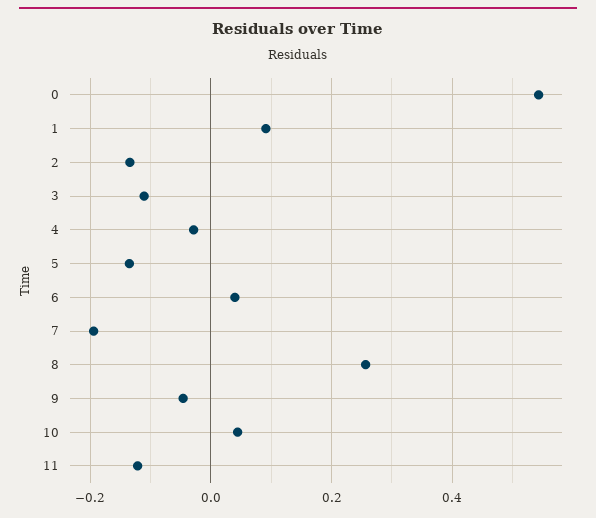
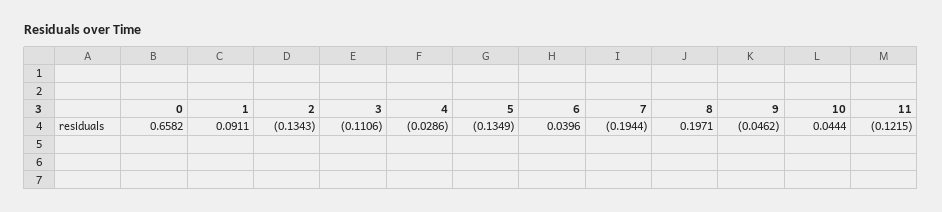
0: 0.54 -> 0.6582
8: 0.26 -> 0.1971

